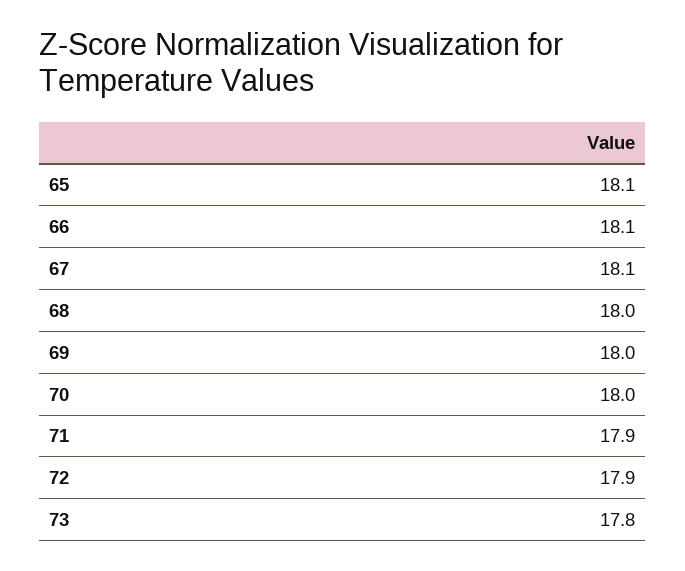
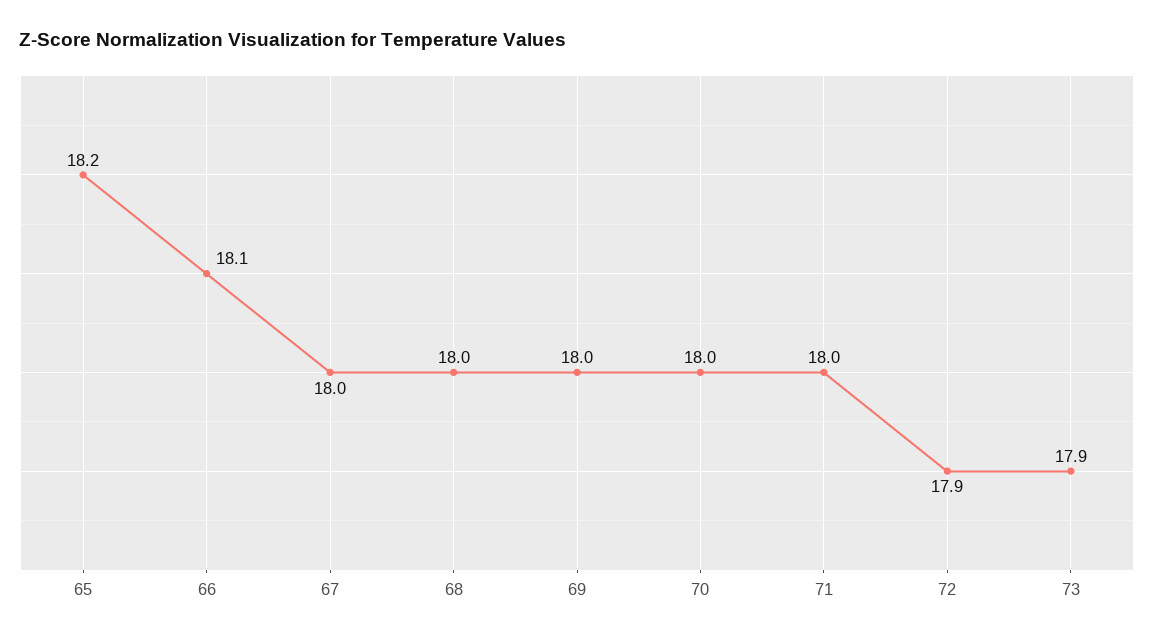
65: 18.1 -> 18.2
67: 18.1 -> 18
71: 17.9 -> 18
73: 17.8 -> 17.9

